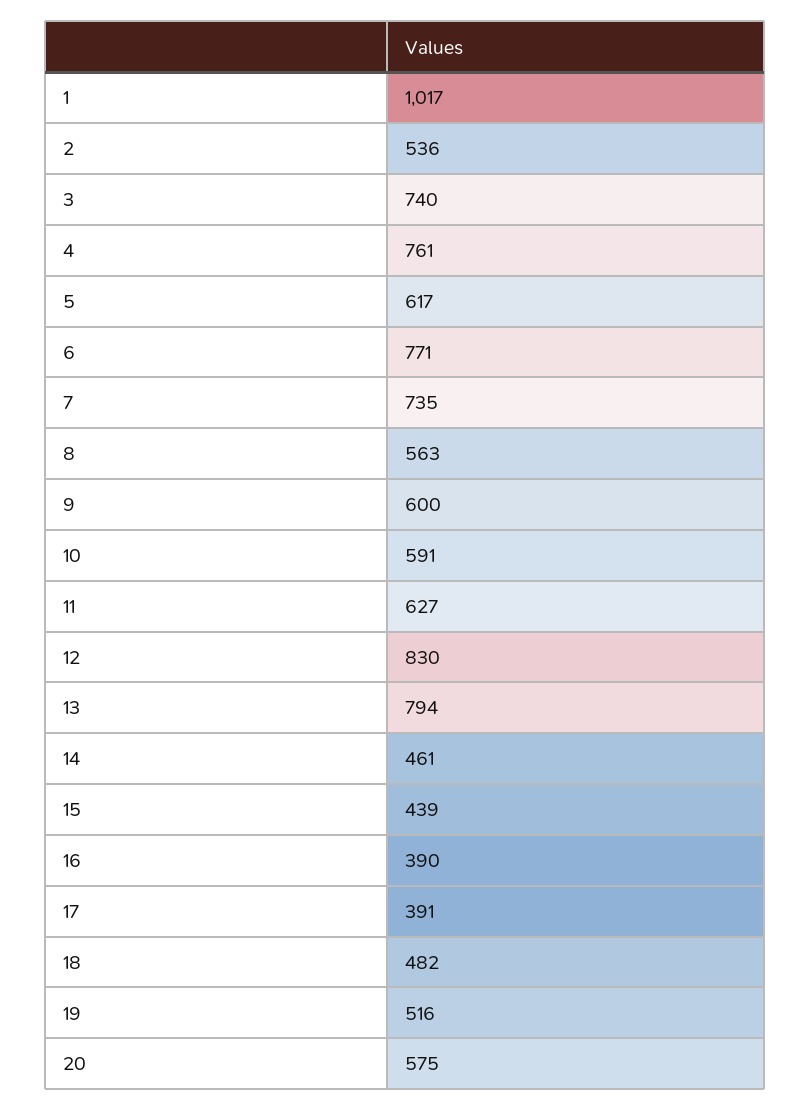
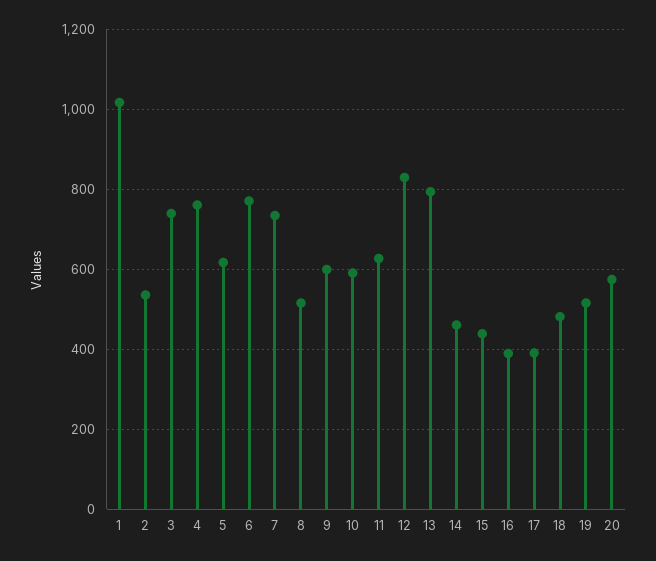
8: 563 -> 520

